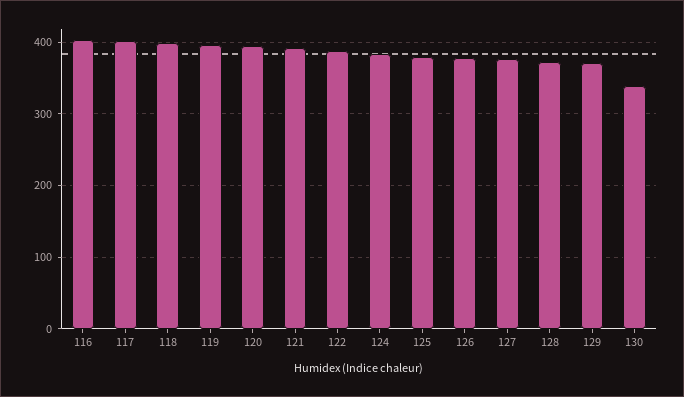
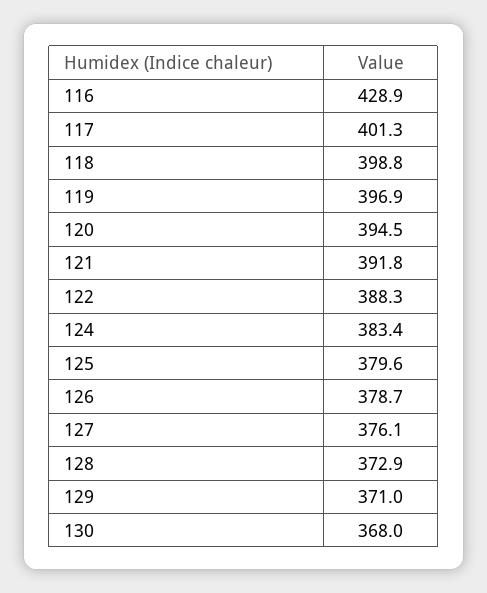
116: 400 -> 428.9
130: 340 -> 368

